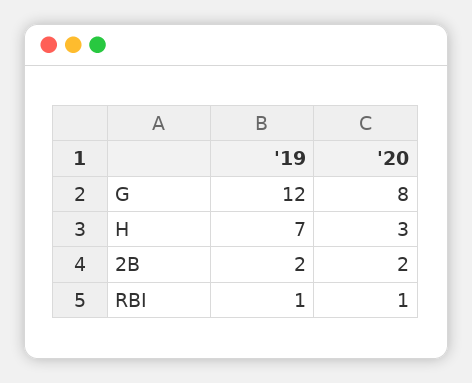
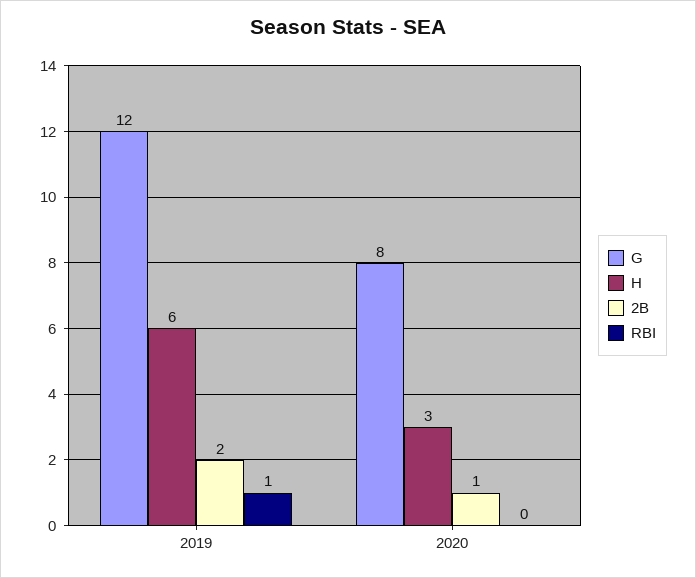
H, '19: 7 -> 6
2B, '20: 2 -> 1
RBI, '20: 1 -> 0

